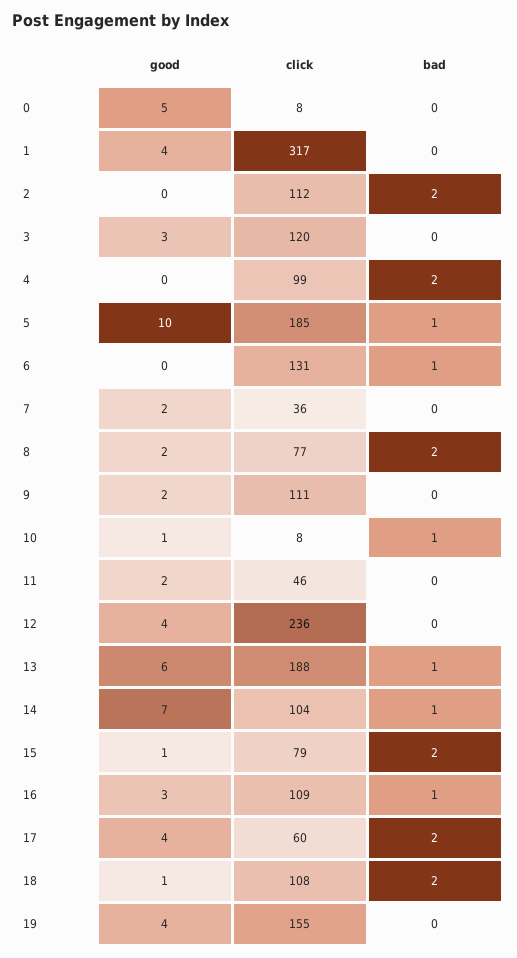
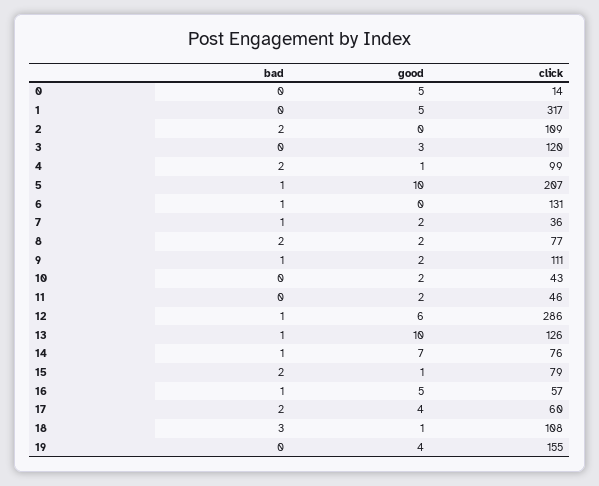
click, 0: 8 -> 14
good, 1: 4 -> 5
click, 2: 112 -> 109
good, 4: 0 -> 1
click, 5: 185 -> 207
bad, 7: 0 -> 1
bad, 9: 0 -> 1
good, 10: 1 -> 2
click, 10: 8 -> 43
bad, 10: 1 -> 0
good, 12: 4 -> 6
click, 12: 236 -> 286
bad, 12: 0 -> 1
good, 13: 6 -> 10
click, 13: 188 -> 126
click, 14: 104 -> 76
good, 16: 3 -> 5
click, 16: 109 -> 57
bad, 18: 2 -> 3

